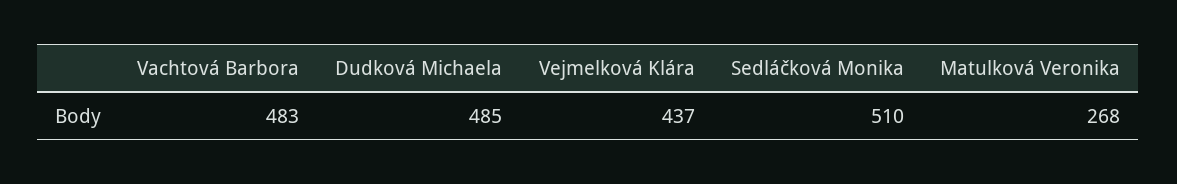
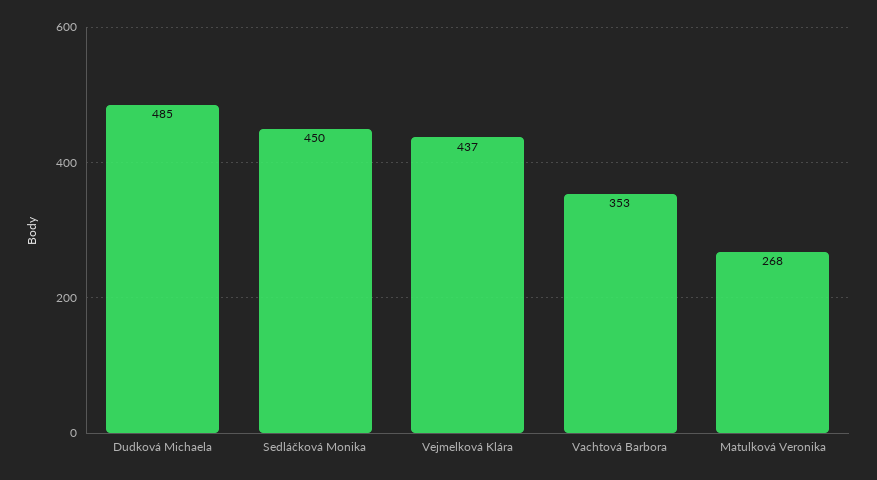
Vachtová Barbora: 483 -> 353
Sedláčková Monika: 510 -> 450

